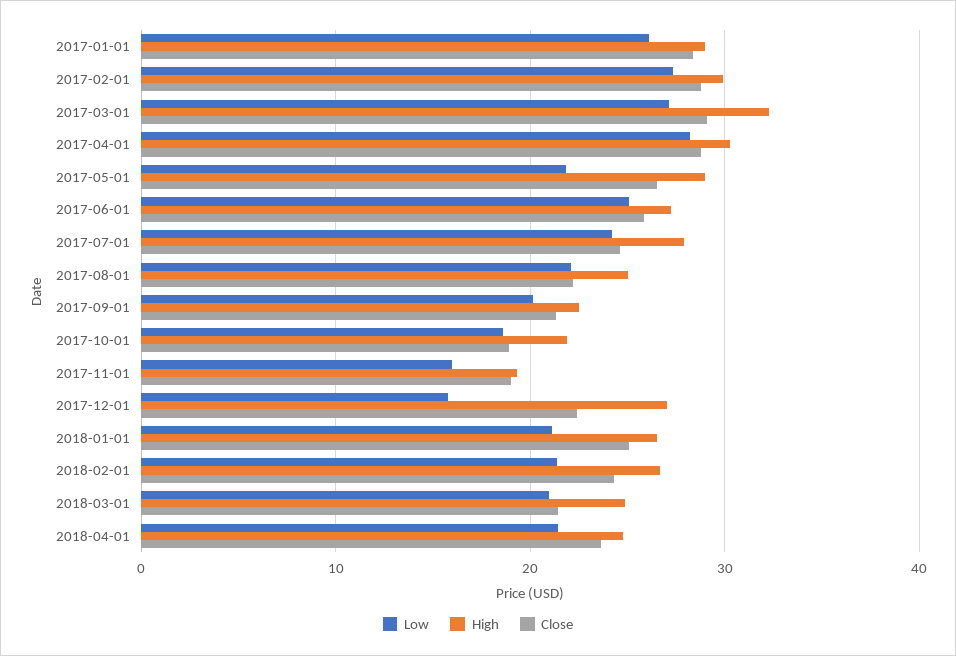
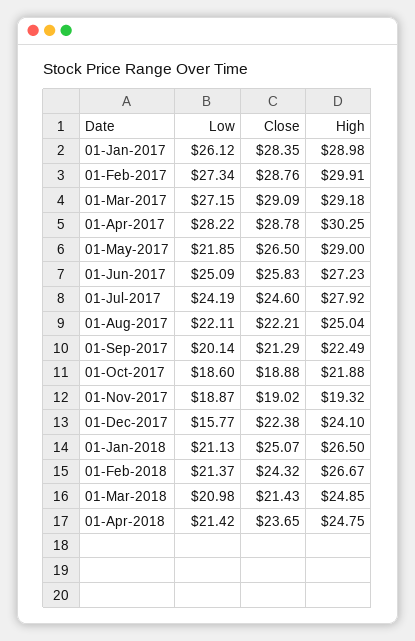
High, 2017-03-01: 32 -> 29.18
Low, 2017-11-01: 16 -> 18.87
High, 2017-12-01: 27 -> 24.1

